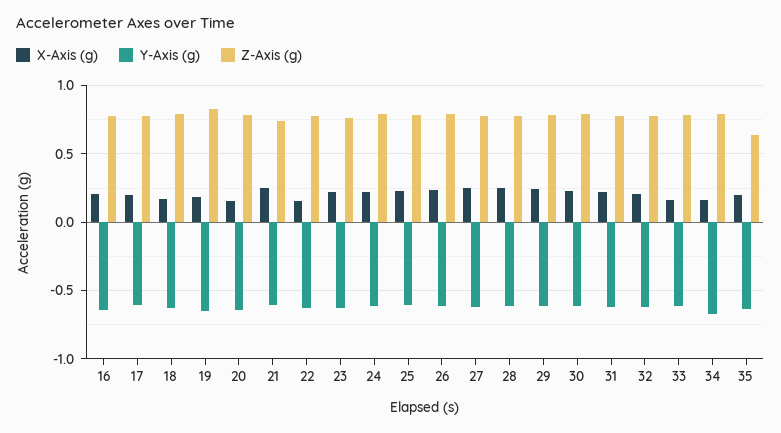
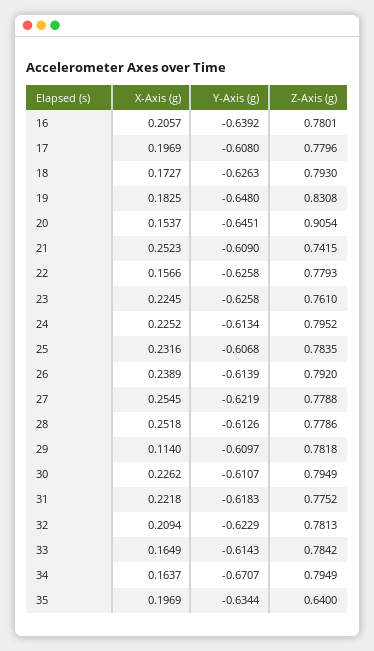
Z-Axis (g), 20: 0.8 -> 0.9054
X-Axis (g), 29: 0.25 -> 0.114

